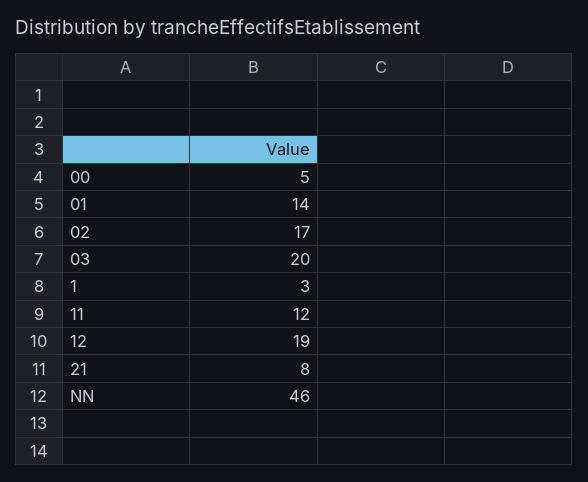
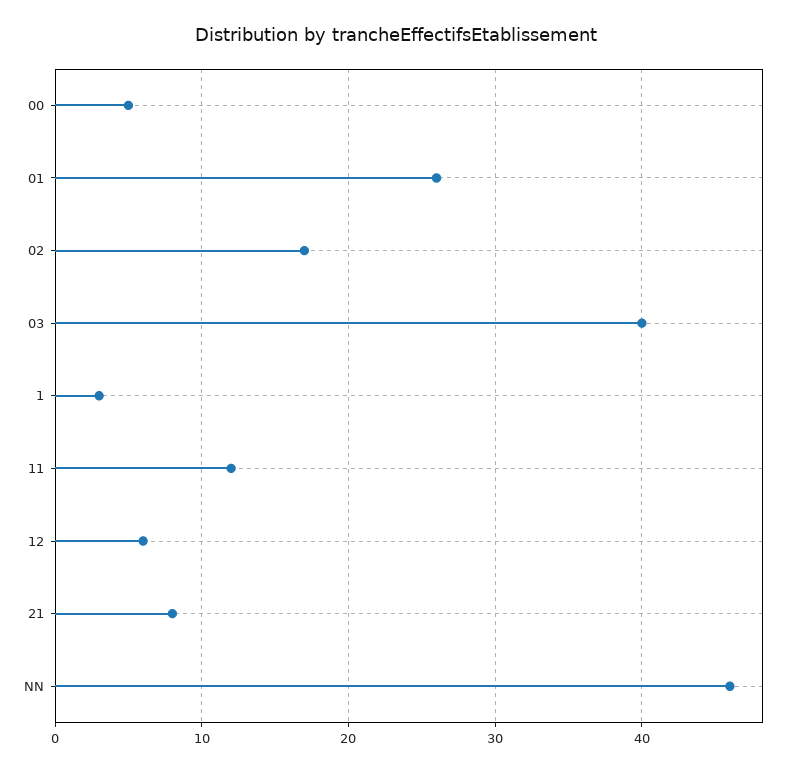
01: 14 -> 26
03: 20 -> 40
12: 19 -> 6

